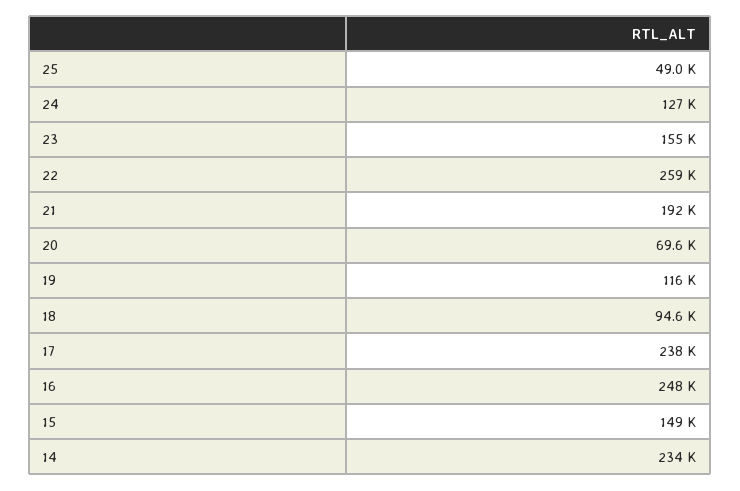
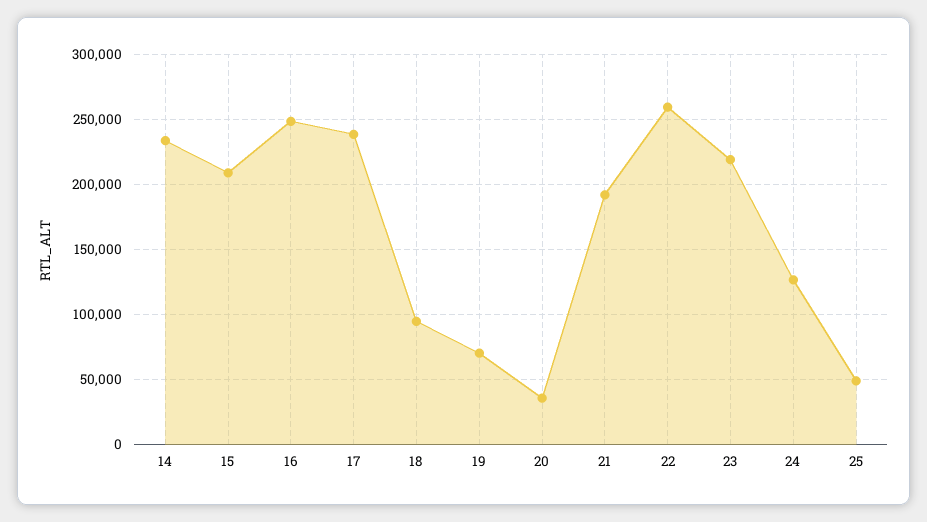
23: 155000 -> 220000
20: 69600 -> 35000
19: 116000 -> 70000
15: 149000 -> 210000

